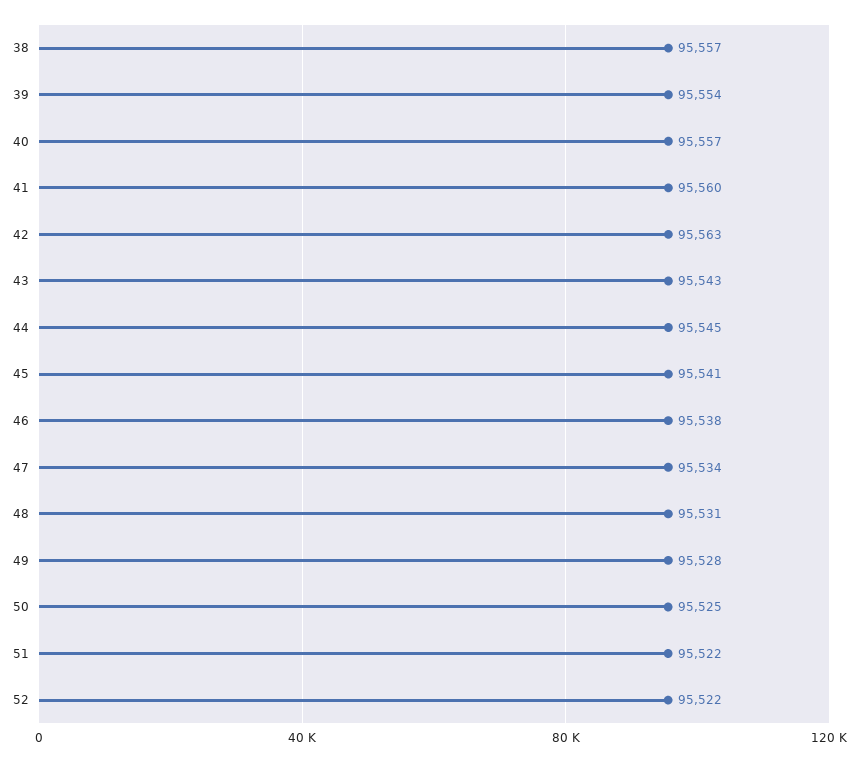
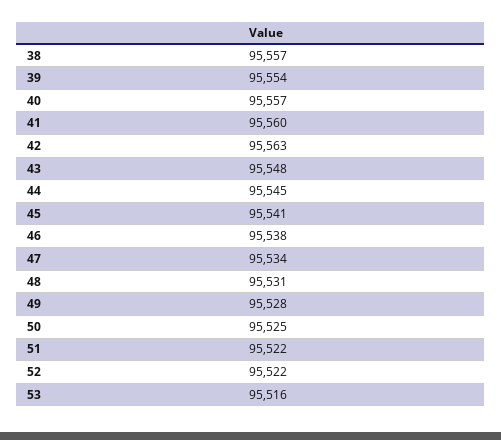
43: 95543 -> 95548
53: none -> 95516

